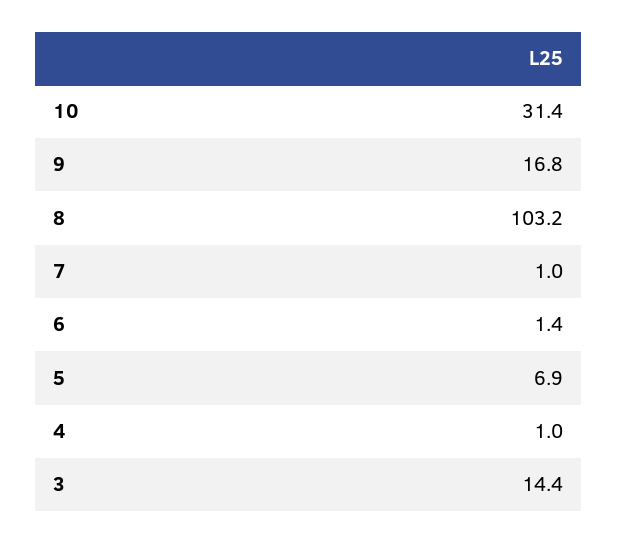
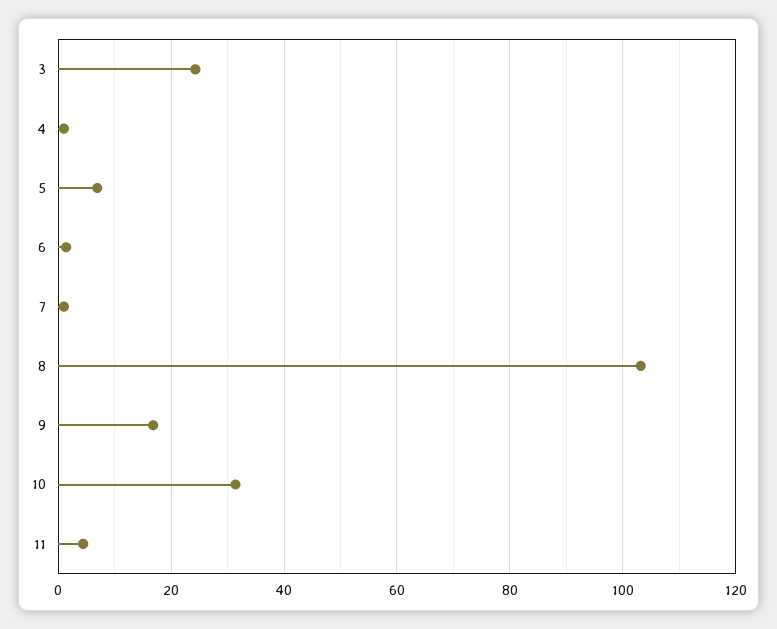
3: 14.4 -> 24
11: none -> 4

